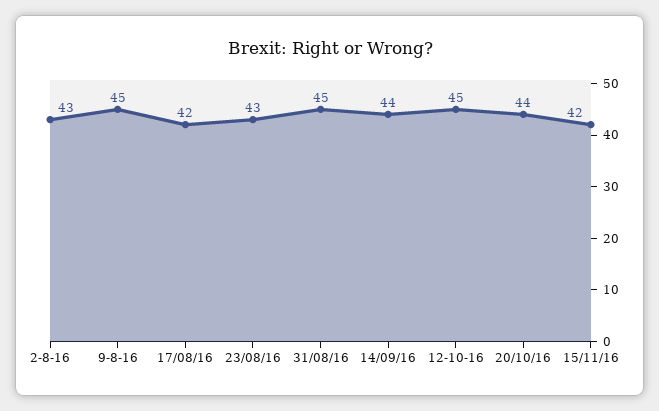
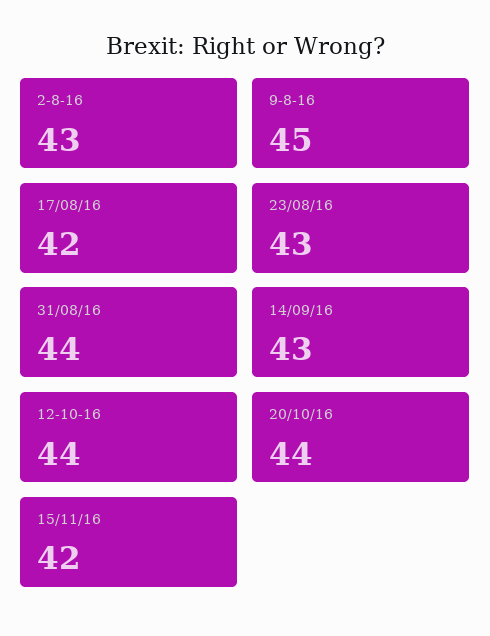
31/08/16: 45 -> 44
14/09/16: 44 -> 43
12-10-16: 45 -> 44

